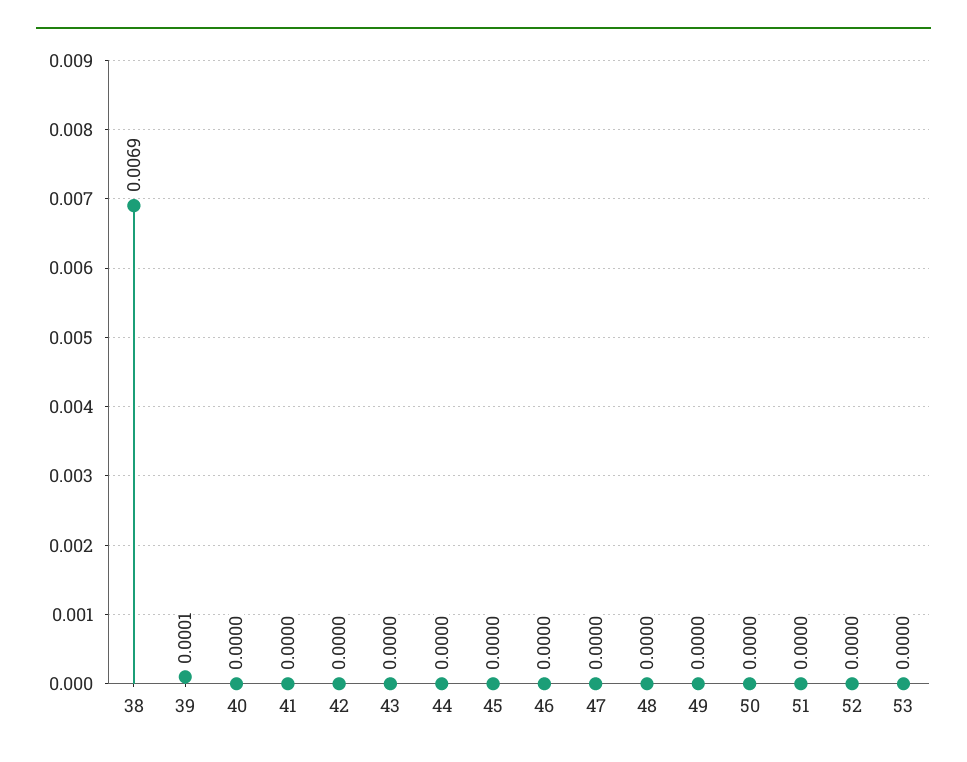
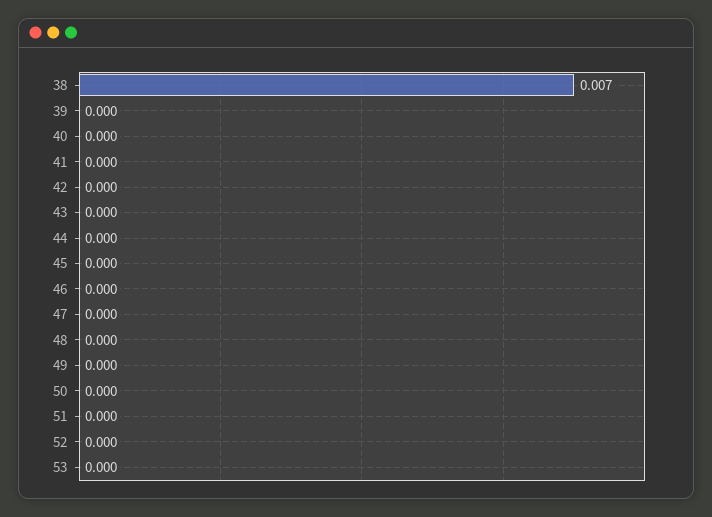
38: 0.0069 -> 0.007
39: 0.0001 -> 0

